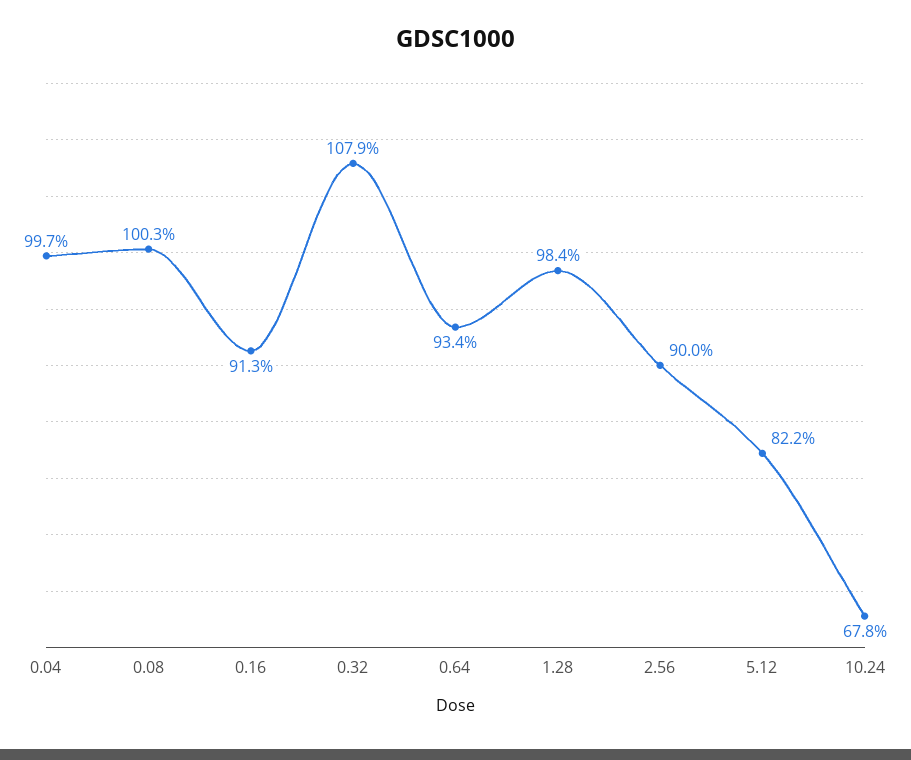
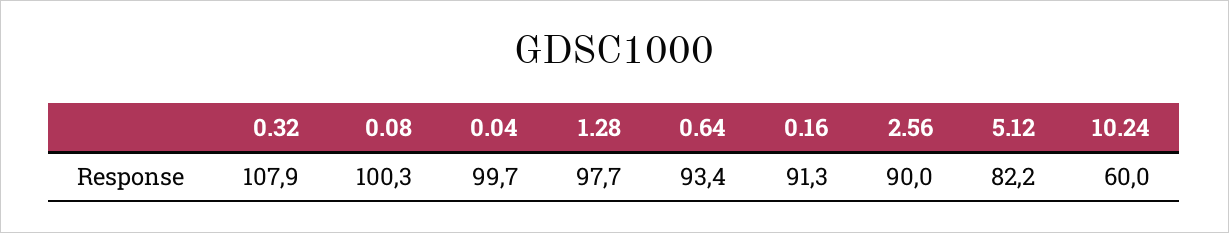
1.28: 98.4 -> 97.7
10.24: 67.8 -> 60

